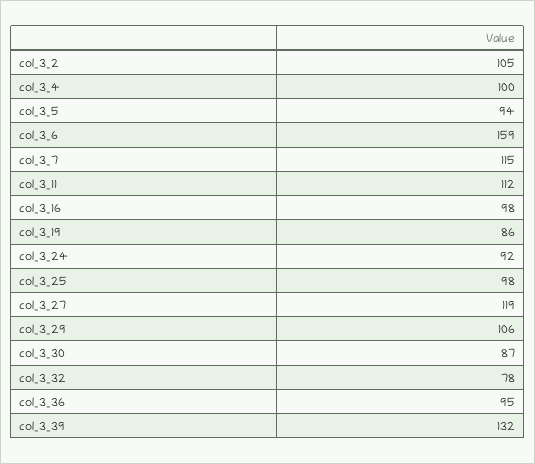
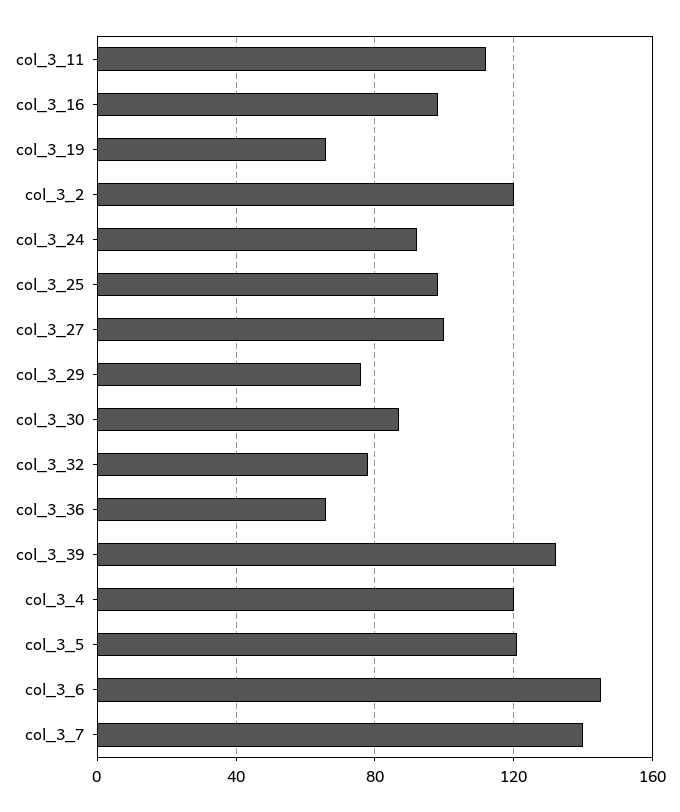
col_3_2: 105 -> 120
col_3_4: 100 -> 120
col_3_5: 94 -> 120
col_3_6: 159 -> 145
col_3_7: 115 -> 140
col_3_19: 86 -> 65
col_3_27: 119 -> 100
col_3_29: 106 -> 75
col_3_36: 95 -> 65

